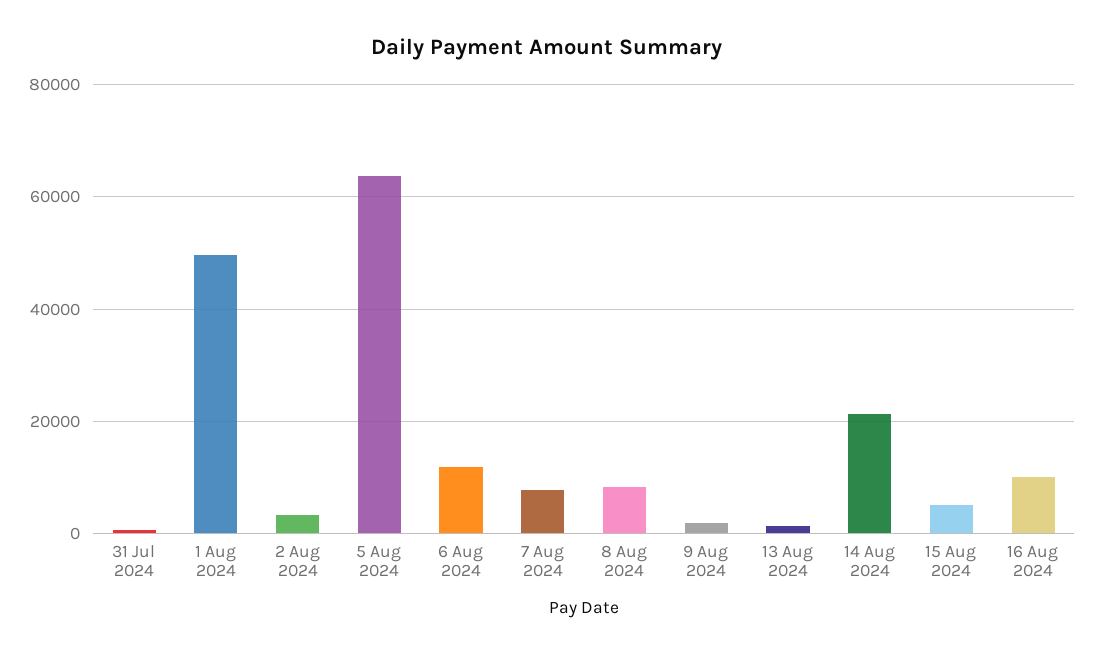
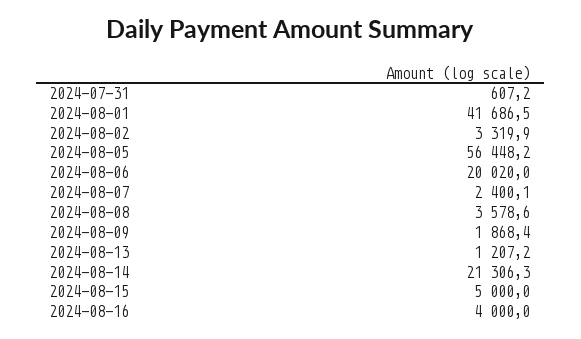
1 Aug 2024: 50000 -> 41686.5
5 Aug 2024: 64000 -> 56448.2
6 Aug 2024: 12000 -> 20020
7 Aug 2024: 8000 -> 2400.1
8 Aug 2024: 8000 -> 3578.6
16 Aug 2024: 10000 -> 4000

